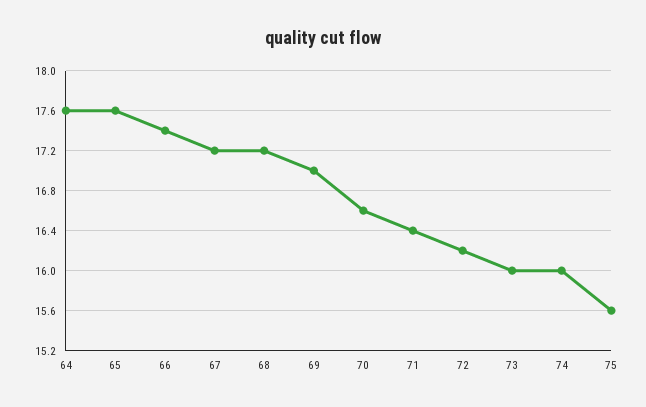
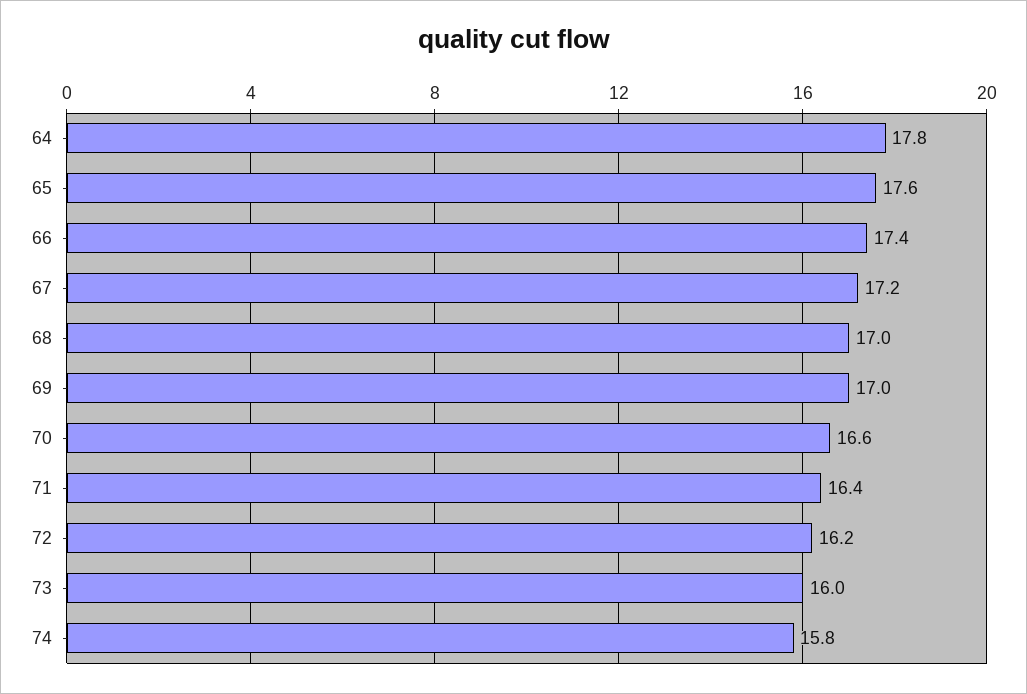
64: 17.6 -> 17.8
68: 17.2 -> 17
74: 16 -> 15.8
75: 15.6 -> none

